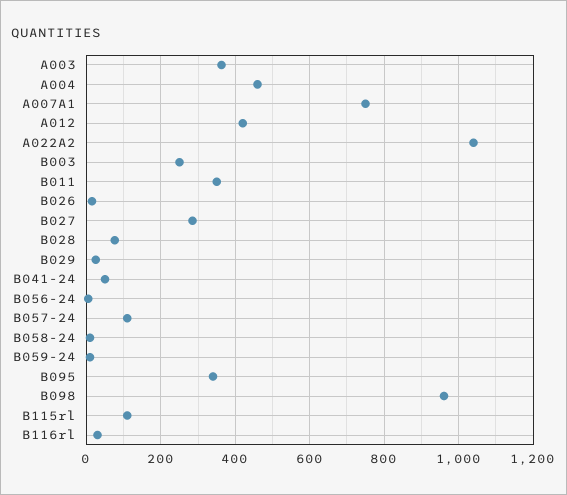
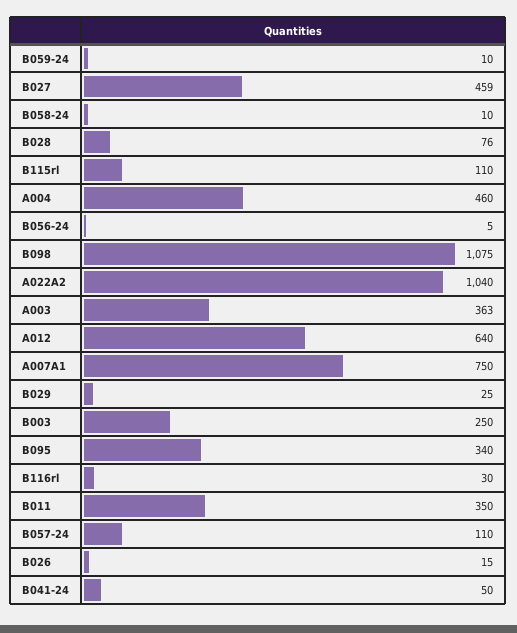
A012: 420 -> 640
B027: 280 -> 459
B098: 960 -> 1075

